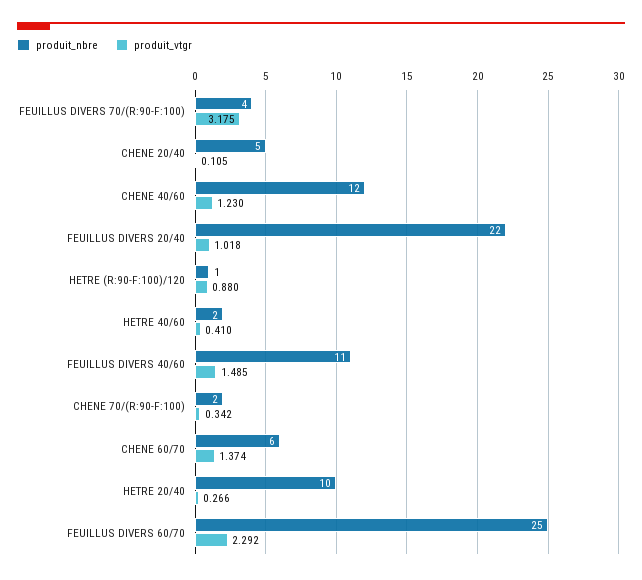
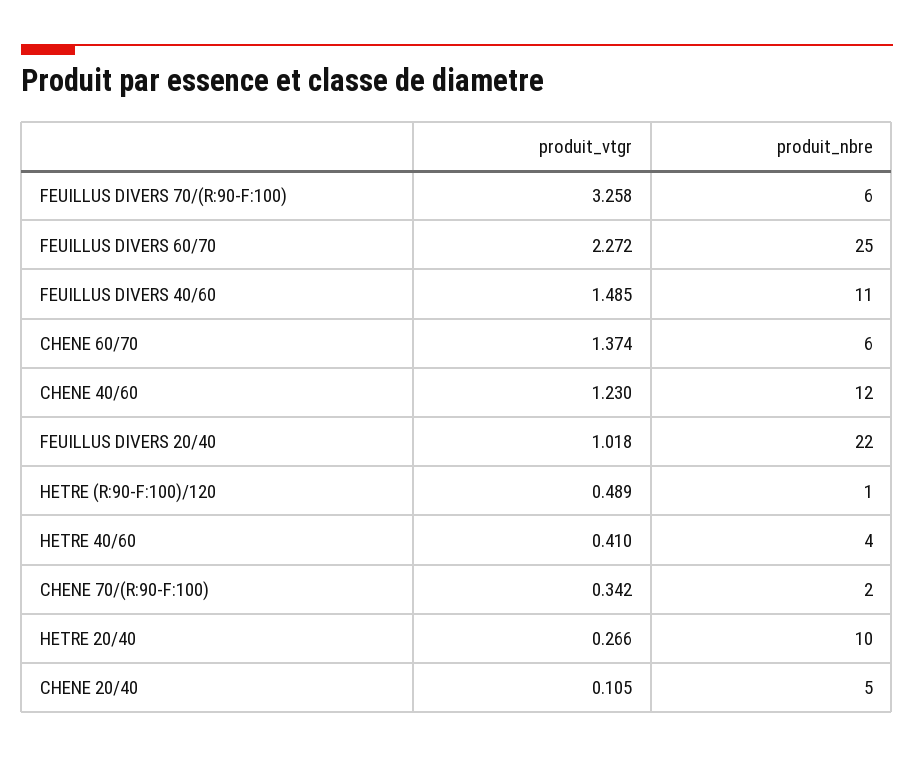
produit_nbre, FEUILLUS DIVERS 70/(R:90-F:100): 4 -> 6
produit_vtgr, FEUILLUS DIVERS 70/(R:90-F:100): 3.175 -> 3.258
produit_vtgr, HETRE (R:90-F:100)/120: 0.88 -> 0.489
produit_nbre, HETRE 40/60: 2 -> 4
produit_vtgr, FEUILLUS DIVERS 60/70: 2.292 -> 2.272

